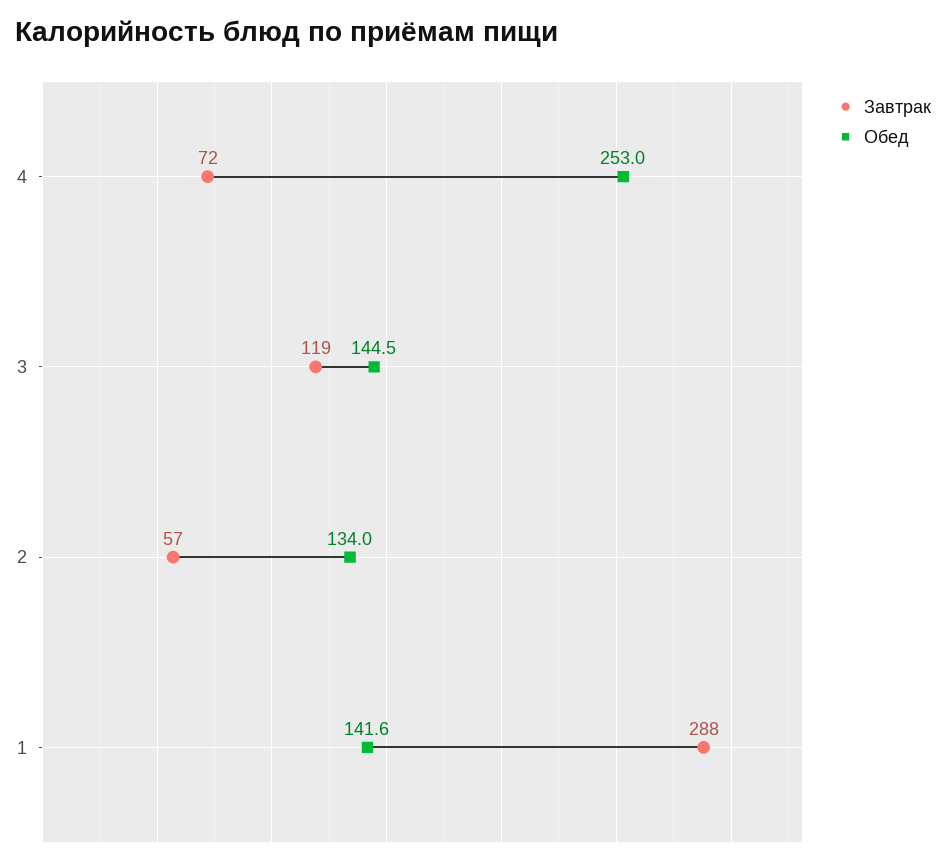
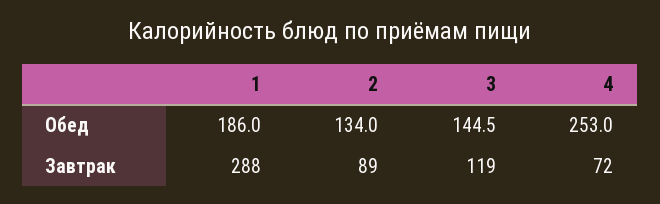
Завтрак, 2: 57 -> 89
Обед, 1: 141.6 -> 186

